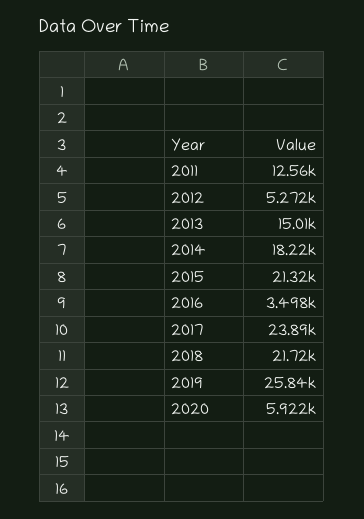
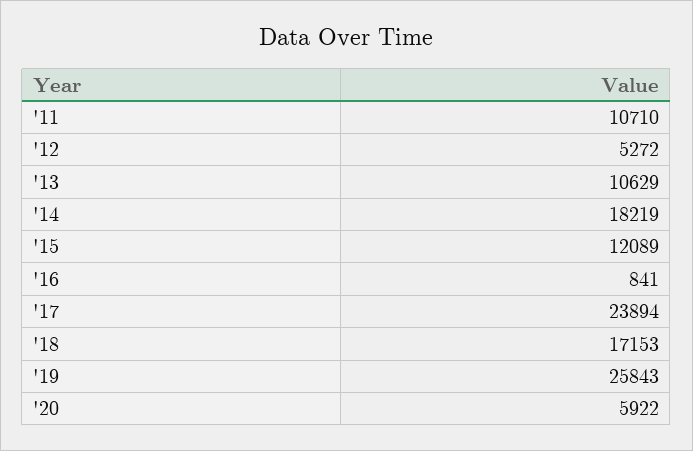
2011: 12560 -> 10710
2013: 15010 -> 10629
2015: 21320 -> 12089
2016: 3498 -> 841
2018: 21720 -> 17153

